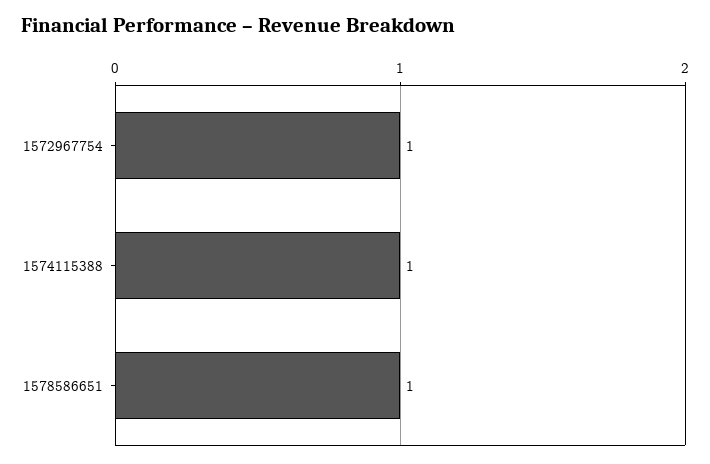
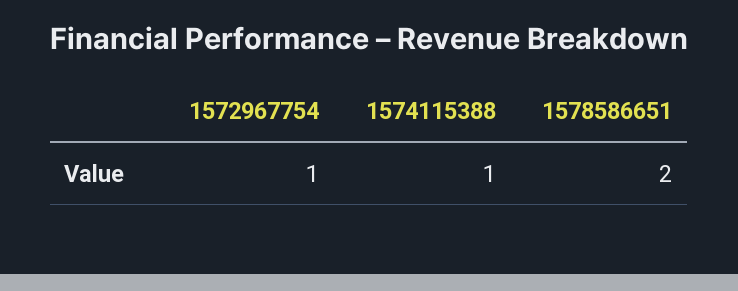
1578586651: 1 -> 2

